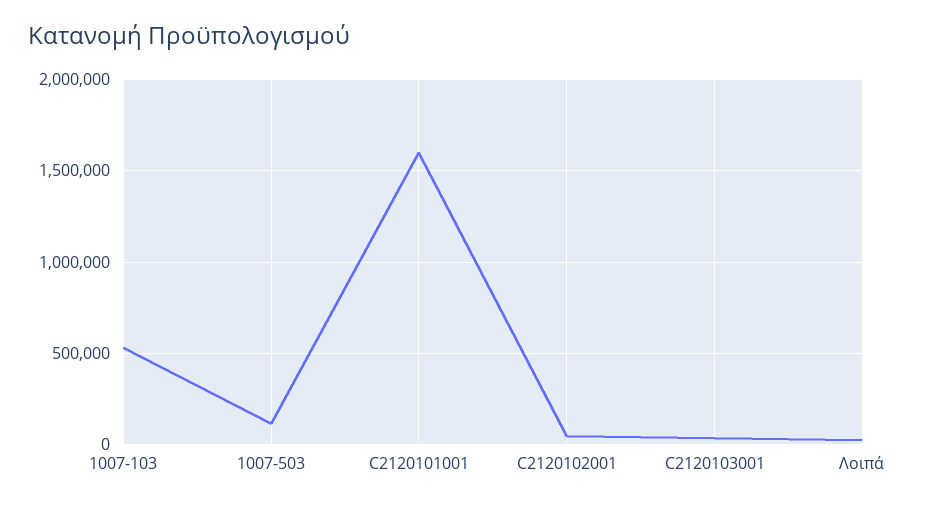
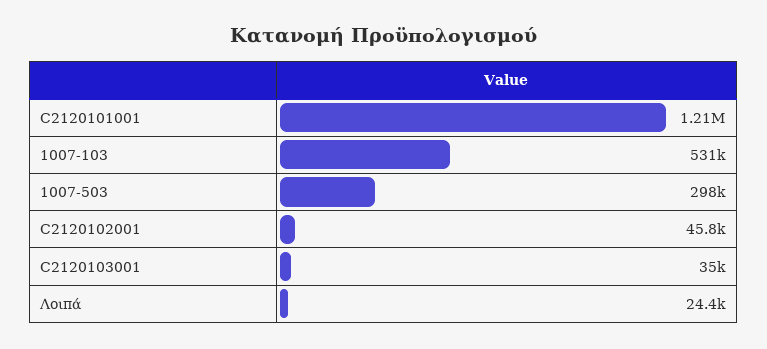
1007-503: 100000 -> 298000
C2120101001: 1600000 -> 1210000

